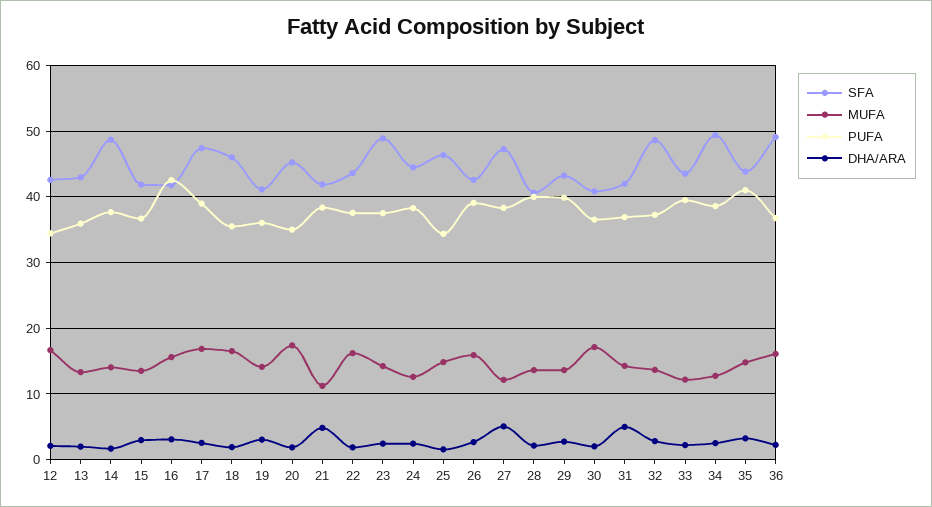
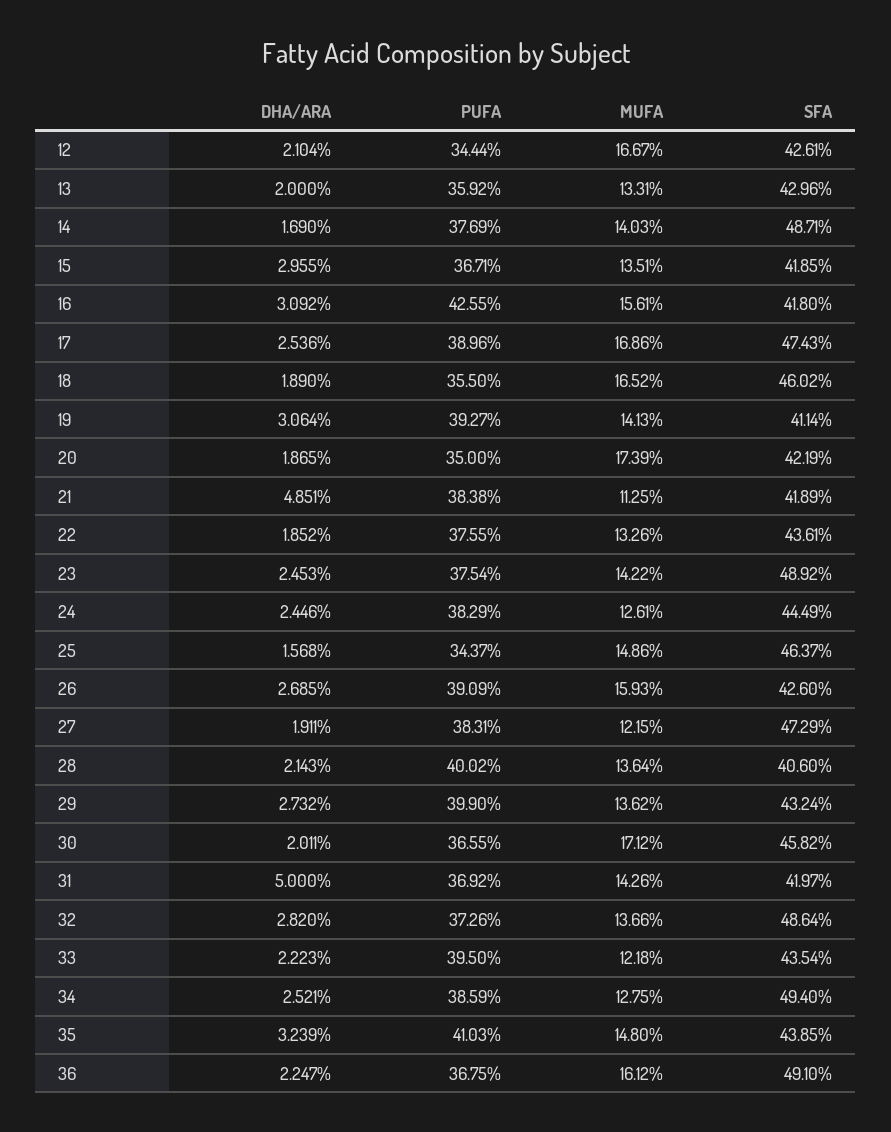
PUFA, 19: 36 -> 39.27
SFA, 20: 45 -> 42.19
MUFA, 22: 16 -> 13.26
DHA/ARA, 27: 5 -> 1.911
SFA, 30: 41 -> 45.82

